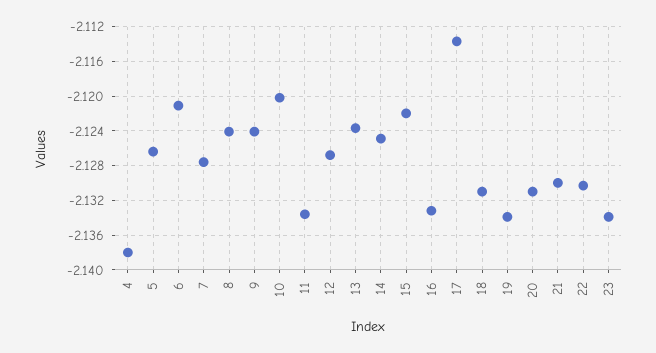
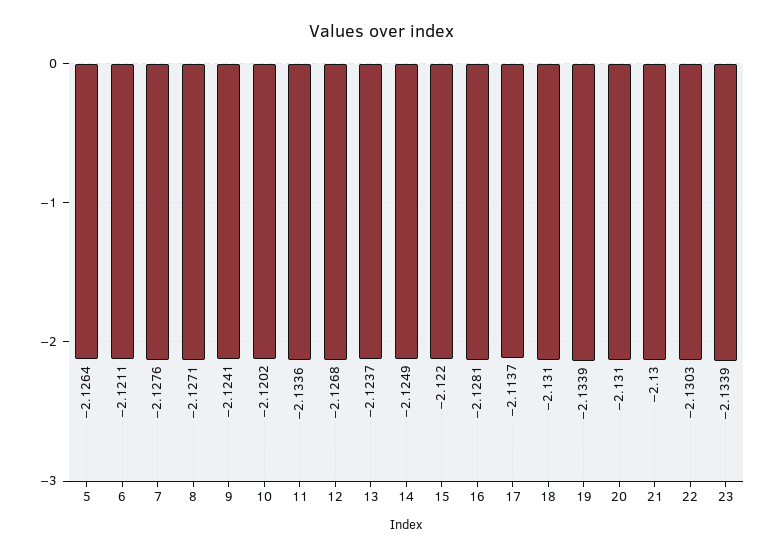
4: -2.138 -> none
8: -2.124 -> -2.1271
16: -2.133 -> -2.1281

